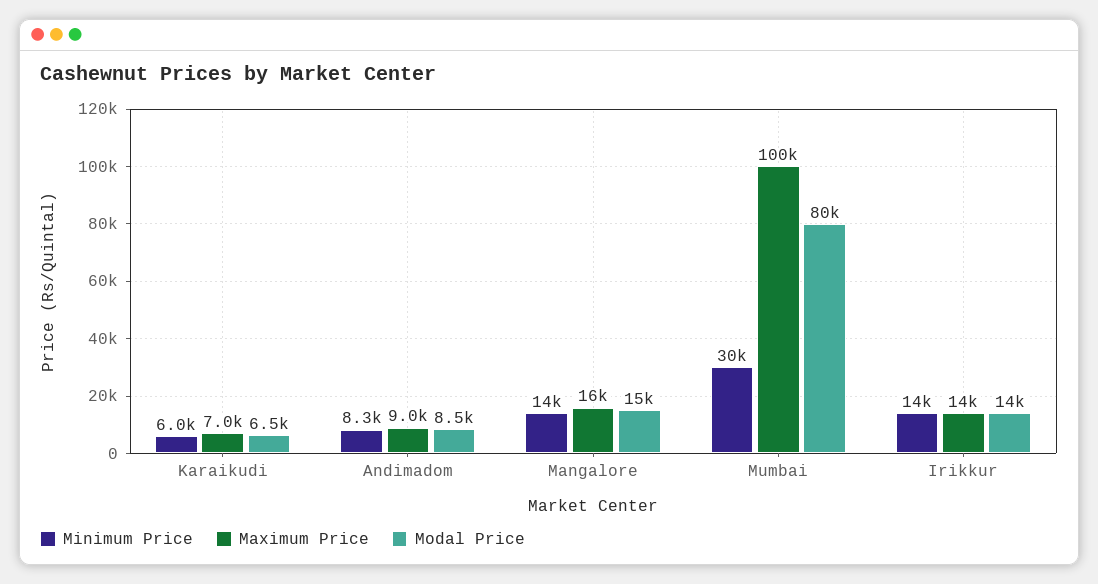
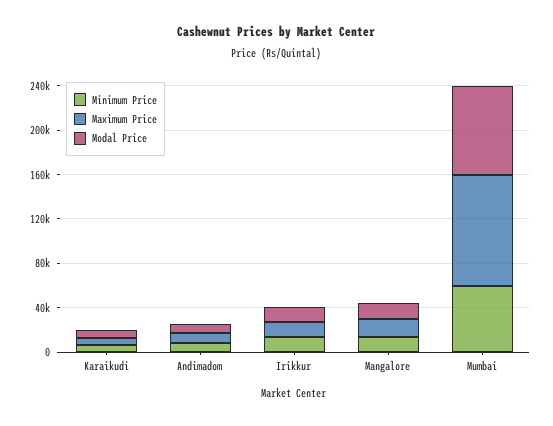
Minimum Price, Mumbai: 30000 -> 60000

